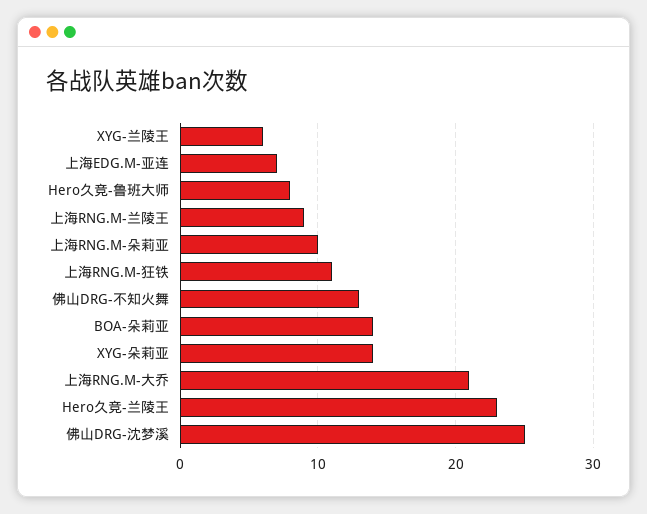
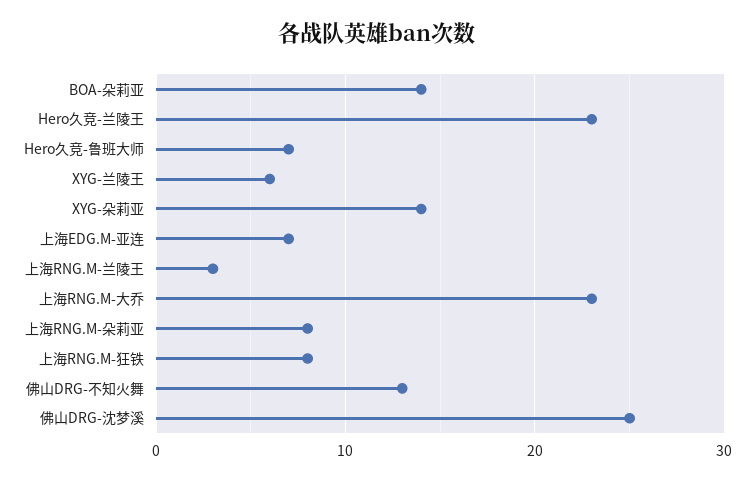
Hero久竞-鲁班大师: 8 -> 7
上海RNG.M-兰陵王: 9 -> 3
上海RNG.M-朵莉亚: 10 -> 8
上海RNG.M-狂铁: 11 -> 8
上海RNG.M-大乔: 21 -> 23

